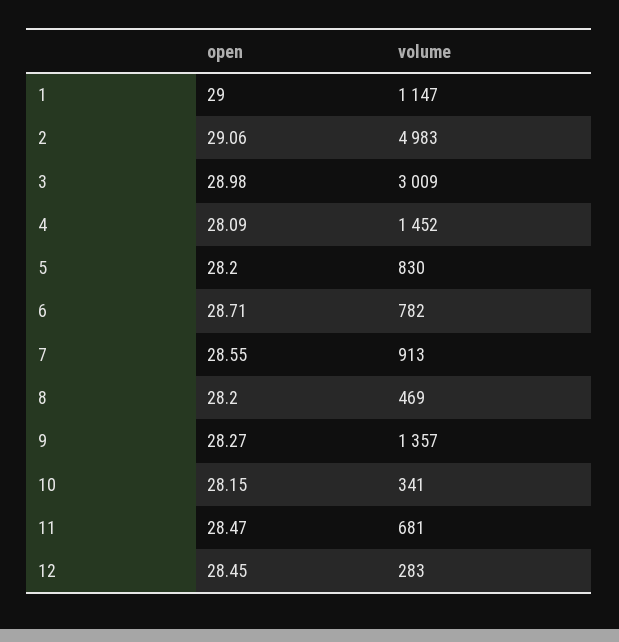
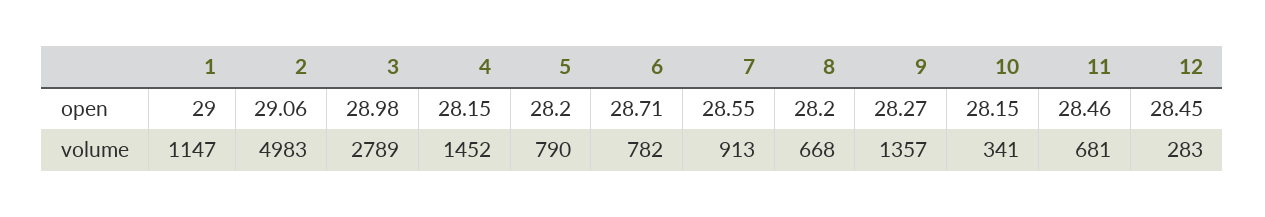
volume, 3: 3009 -> 2789
open, 4: 28.09 -> 28.15
volume, 5: 830 -> 790
volume, 8: 469 -> 668
open, 11: 28.47 -> 28.46

